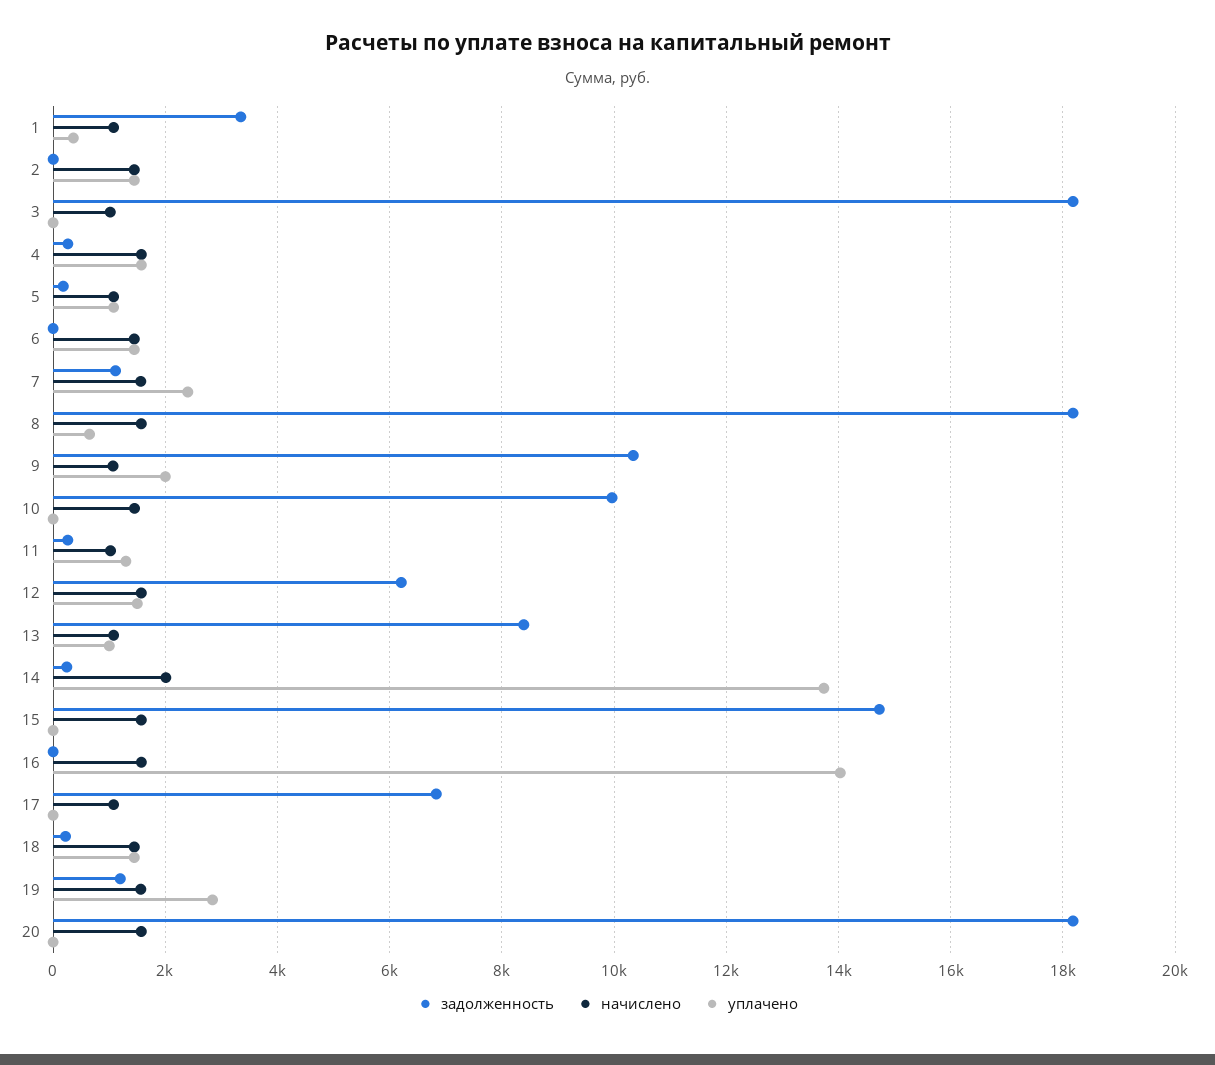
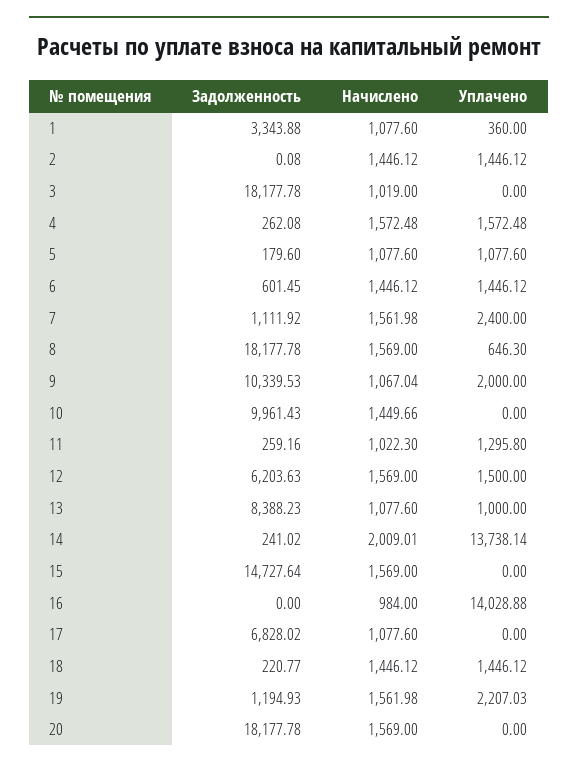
задолженность, 6: 0 -> 601.45
начислено, 16: 1600 -> 984
уплачено, 19: 2800 -> 2207.03

